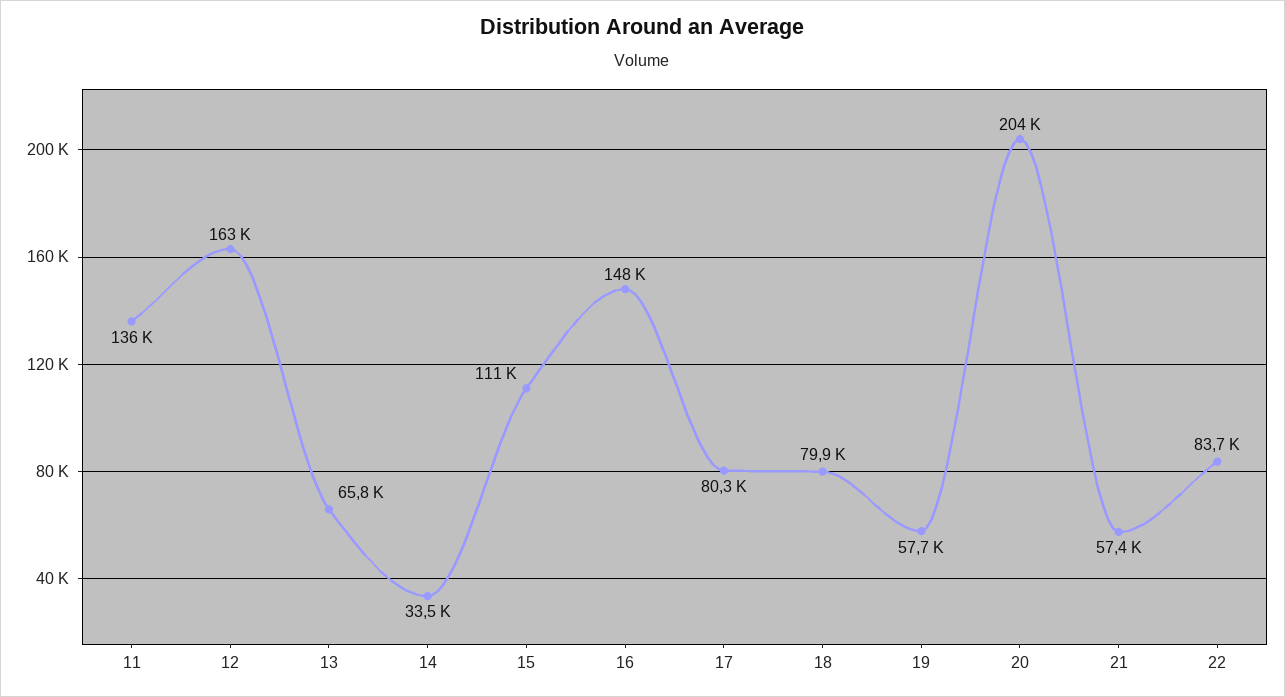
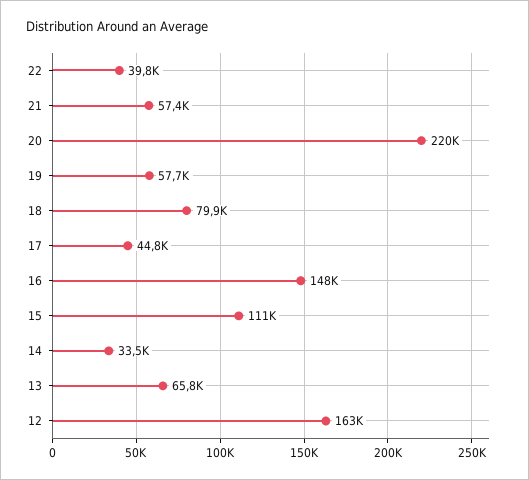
11: 136000 -> none
17: 80300 -> 44800
20: 204000 -> 220000
22: 83700 -> 39800

